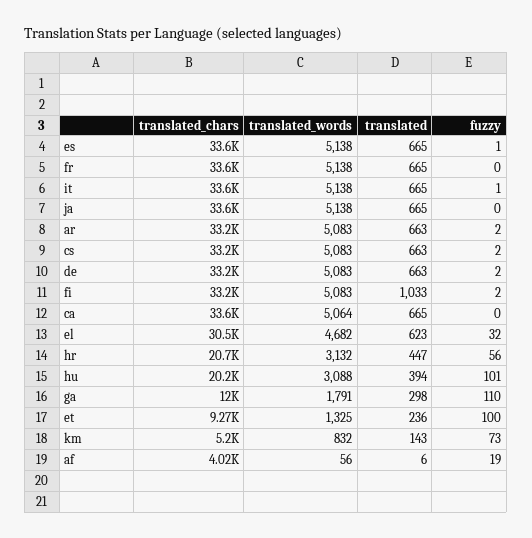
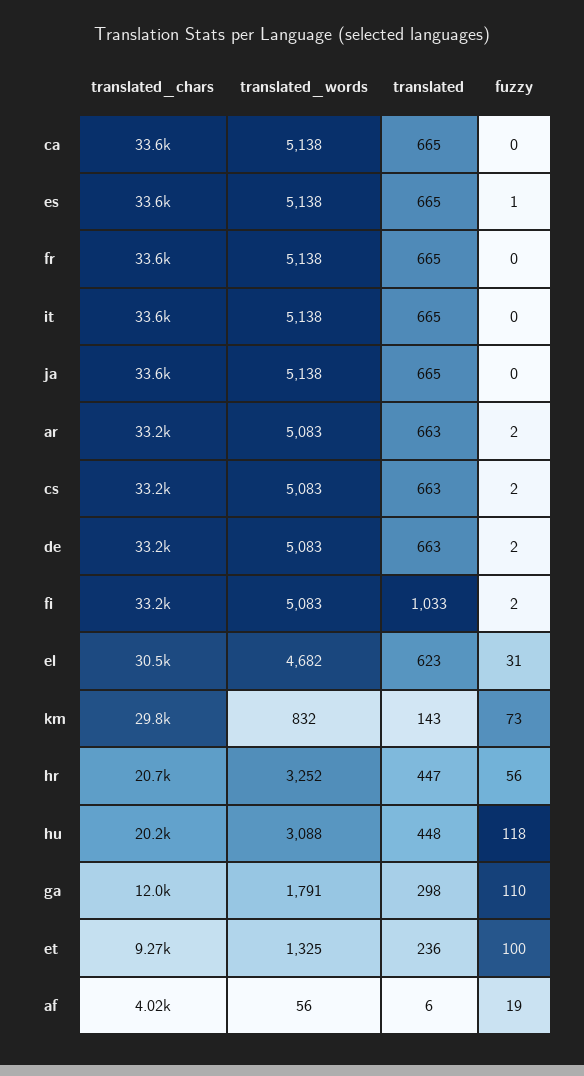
fuzzy, it: 1 -> 0
translated_words, ca: 5064 -> 5138
fuzzy, el: 32 -> 31
translated_words, hr: 3132 -> 3252
translated, hu: 394 -> 448
fuzzy, hu: 101 -> 118
translated_chars, km: 5200 -> 29800

